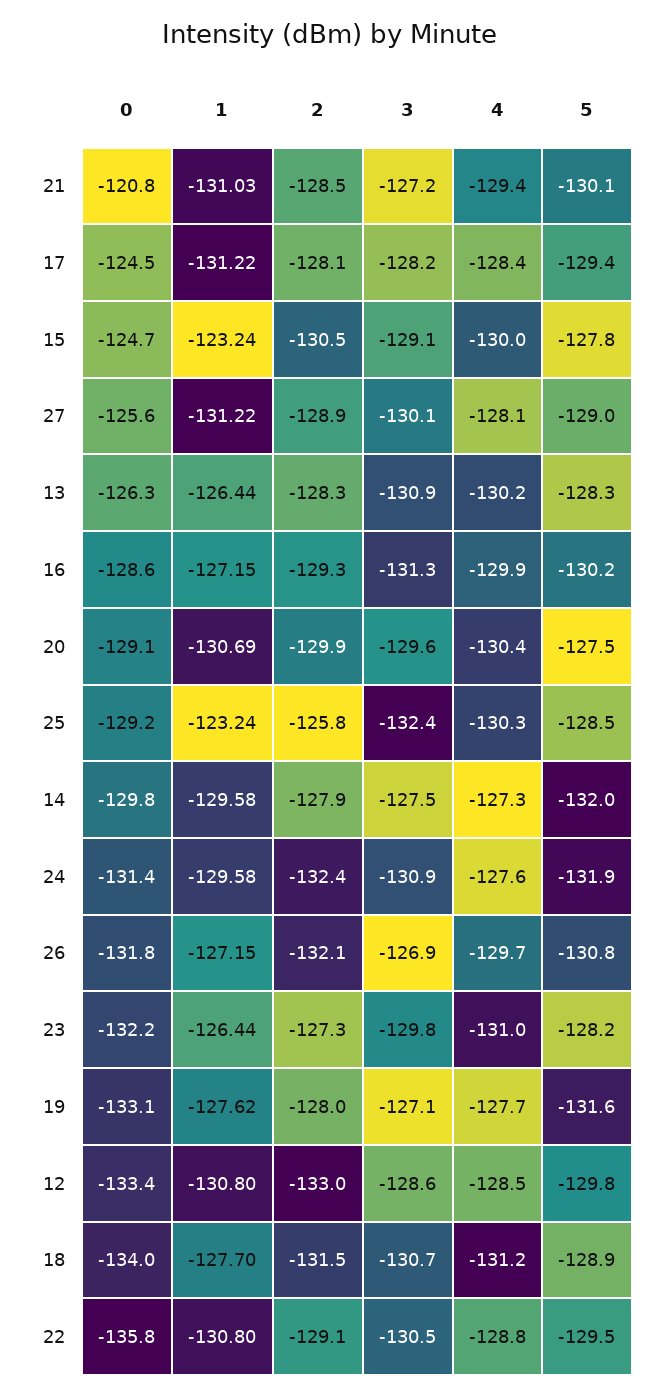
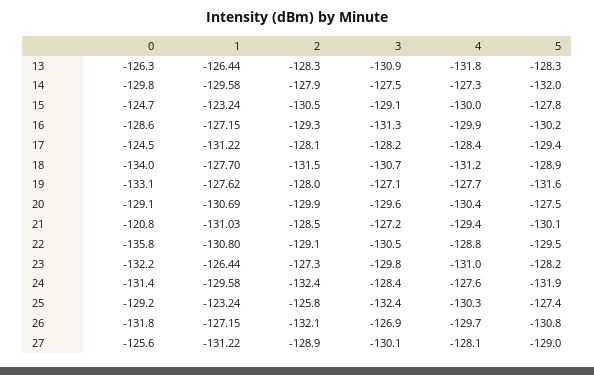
4, 13: -130.2 -> -131.8
5, 25: -128.5 -> -127.4
3, 24: -130.9 -> -128.4
0, 12: -133.4 -> none
1, 12: -130.8 -> none
2, 12: -133 -> none
3, 12: -128.6 -> none
4, 12: -128.5 -> none
5, 12: -129.8 -> none

